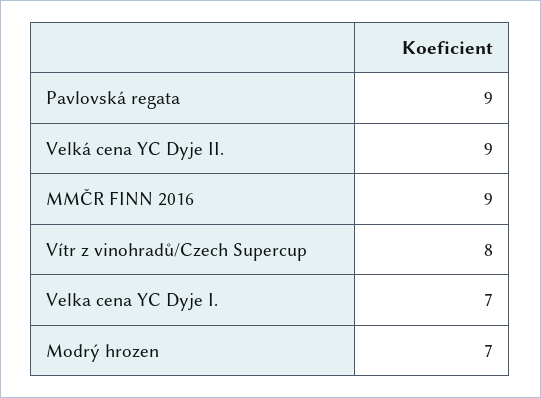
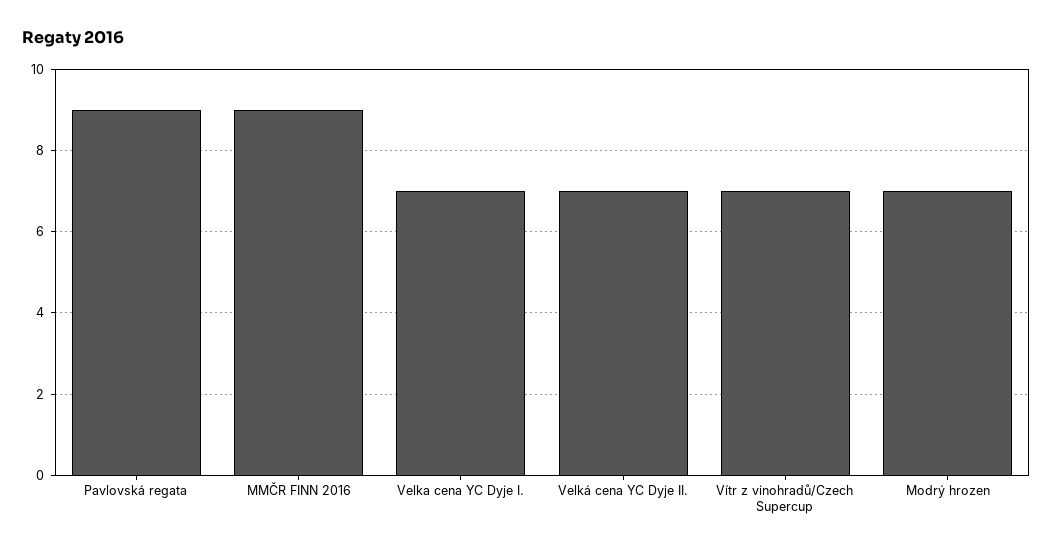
Velká cena YC Dyje II.: 9 -> 7
Vítr z vinohradů/Czech Supercup: 8 -> 7

